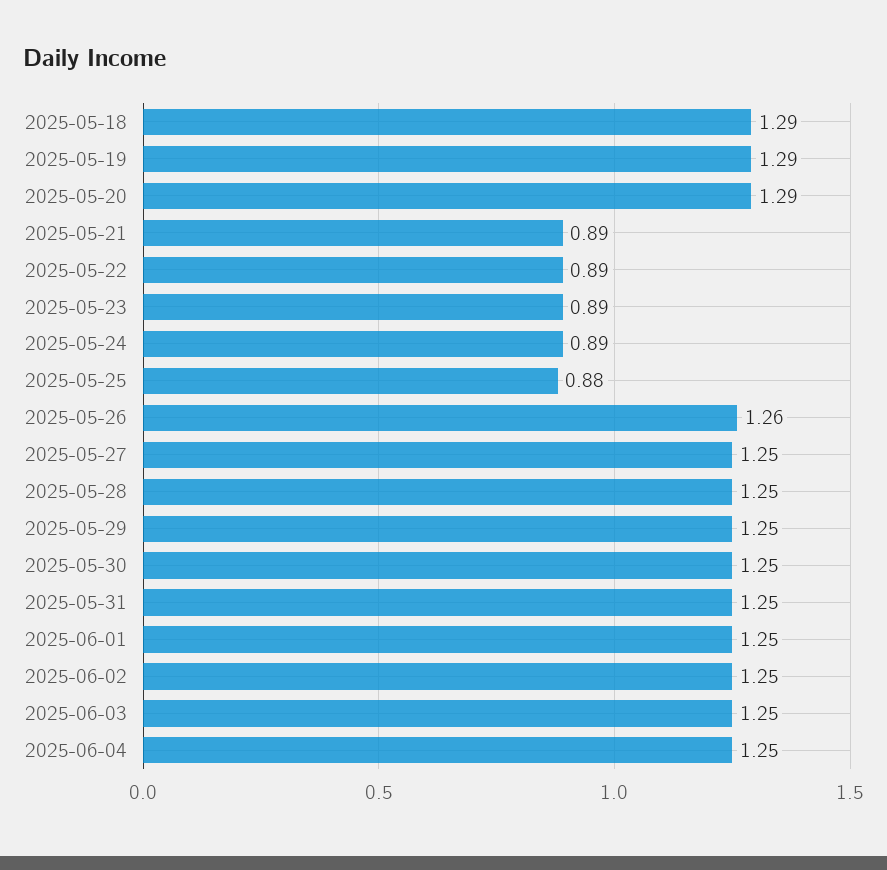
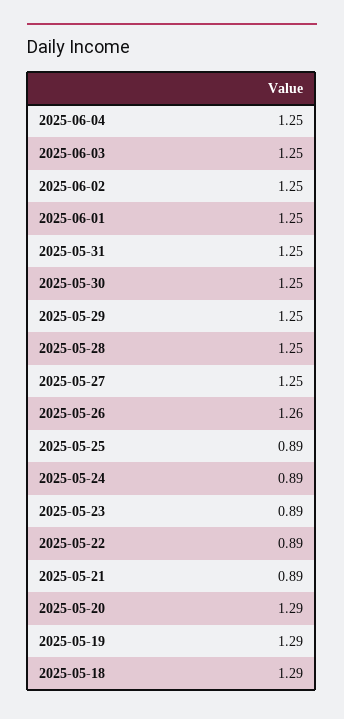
2025-05-25: 0.88 -> 0.89

